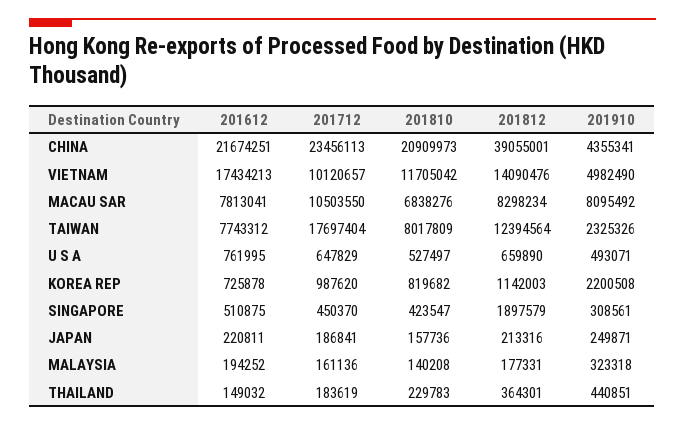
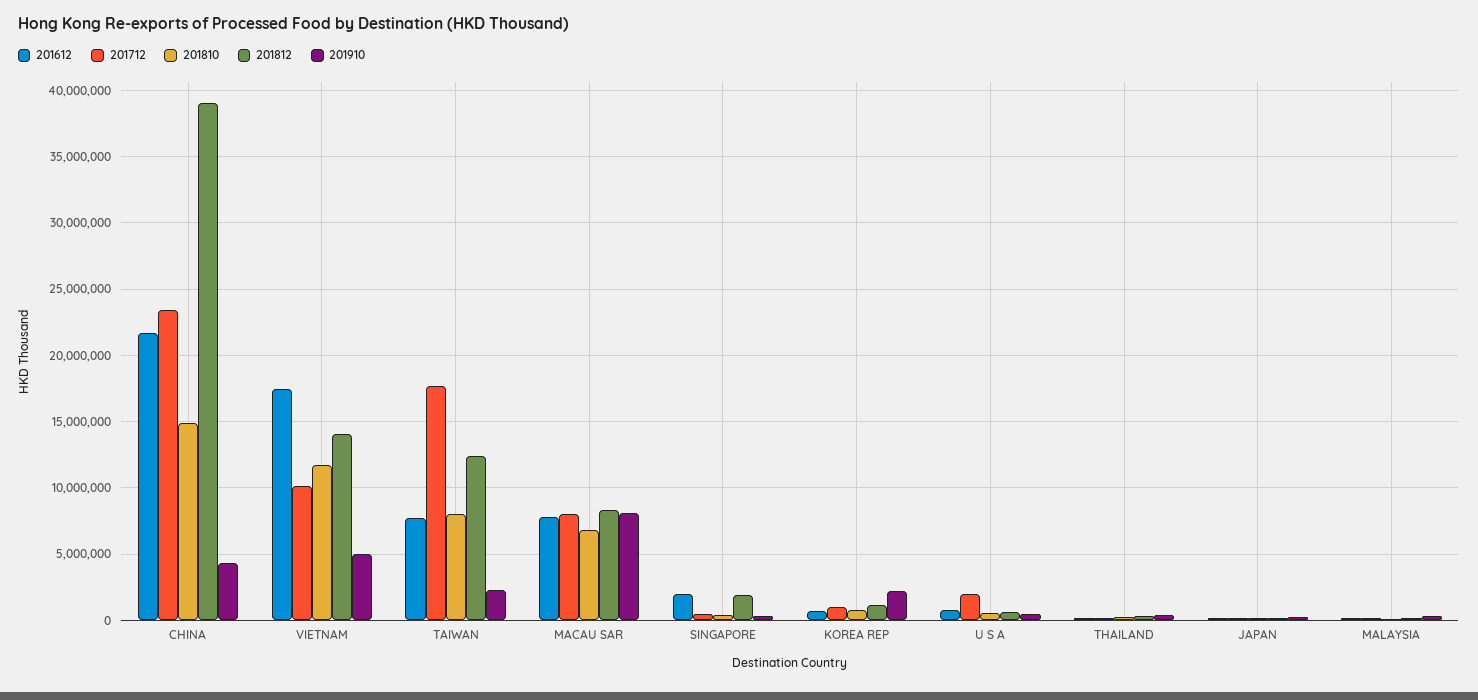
201810, CHINA: 20909973 -> 15000000
201712, MACAU SAR: 10503550 -> 8000000
201712, U S A: 647829 -> 2000000
201612, SINGAPORE: 510875 -> 2000000

